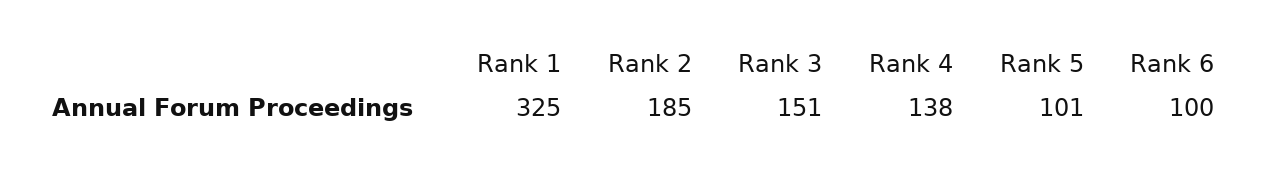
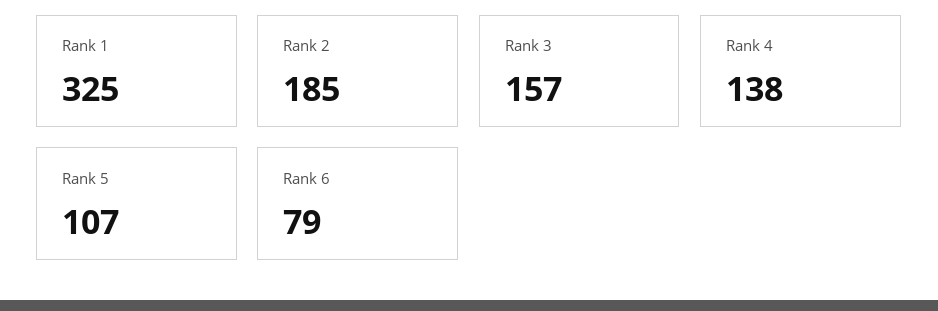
Rank 3: 151 -> 157
Rank 5: 101 -> 107
Rank 6: 100 -> 79

